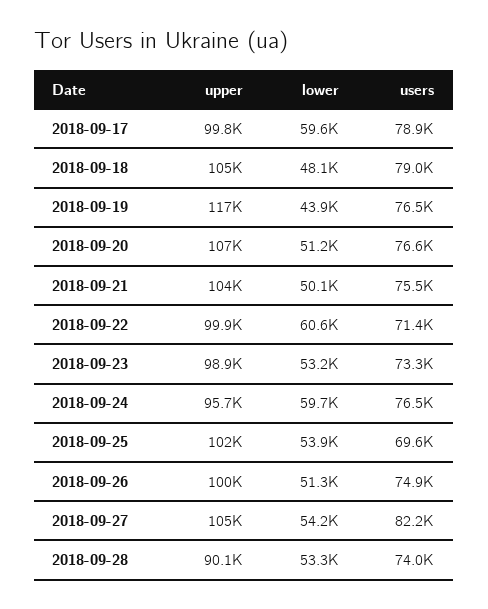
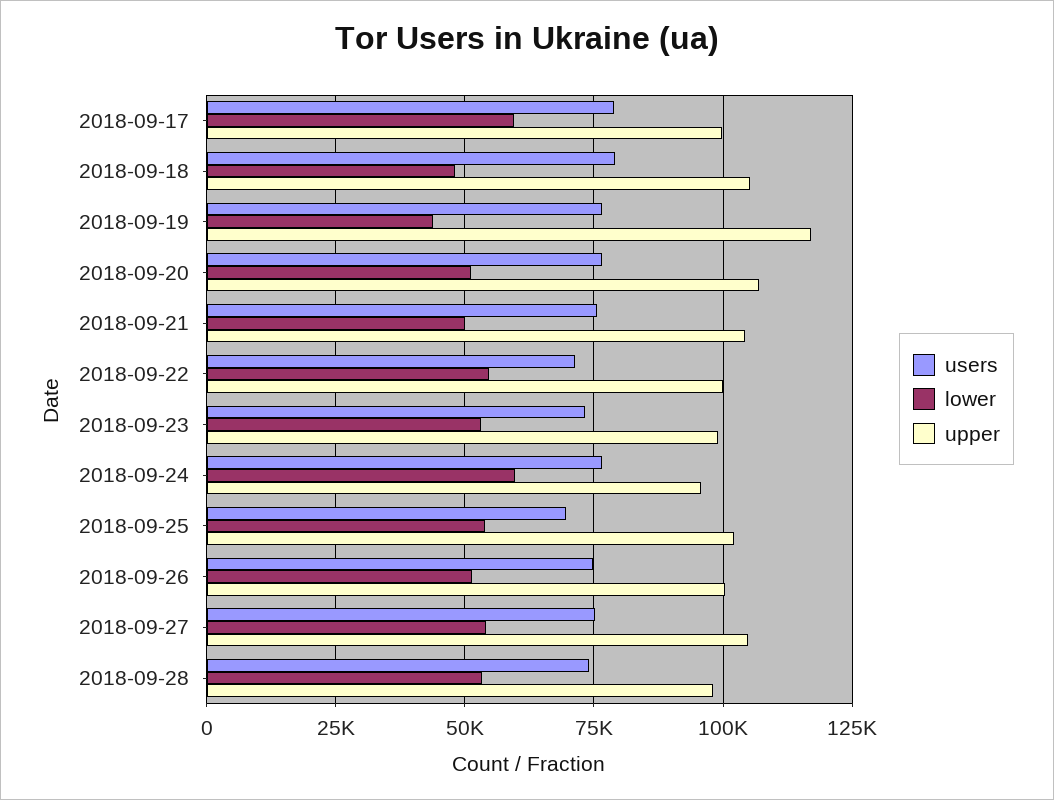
lower, 2018-09-22: 60600 -> 55000
users, 2018-09-27: 82200 -> 75000
upper, 2018-09-28: 90100 -> 97500

